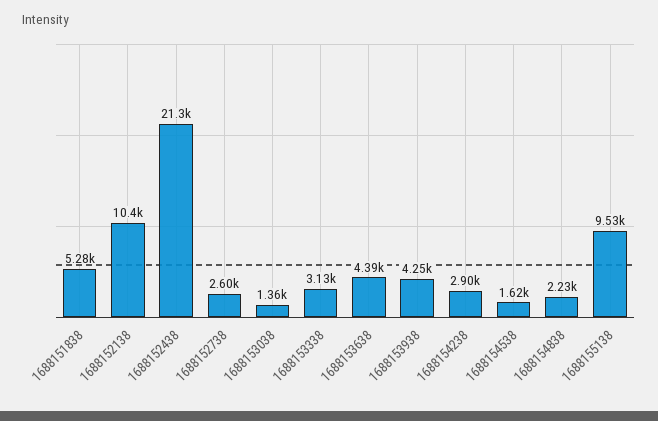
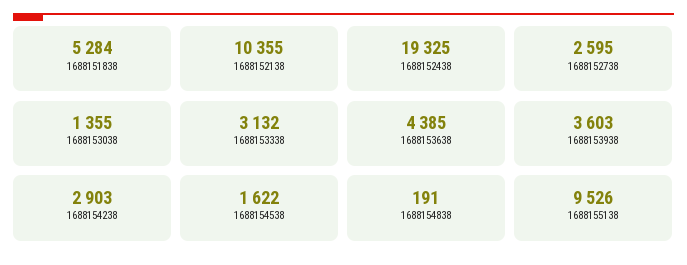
1688152438: 21300 -> 19325
1688153938: 4250 -> 3603
1688154838: 2230 -> 191

